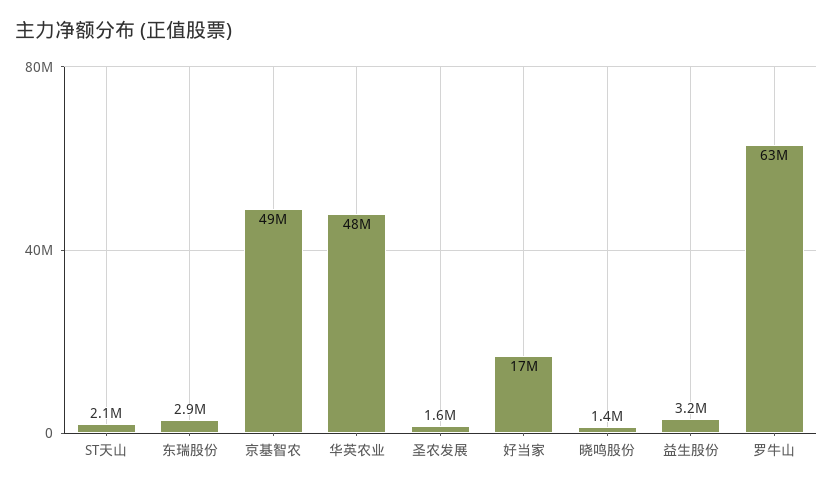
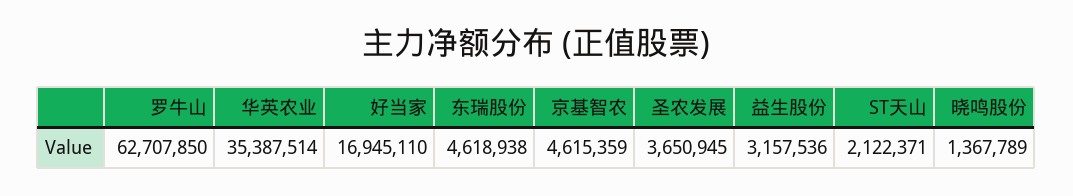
东瑞股份: 2900000 -> 4618938
京基智农: 49000000 -> 4615359
华英农业: 48000000 -> 35387514
圣农发展: 1600000 -> 3650945

